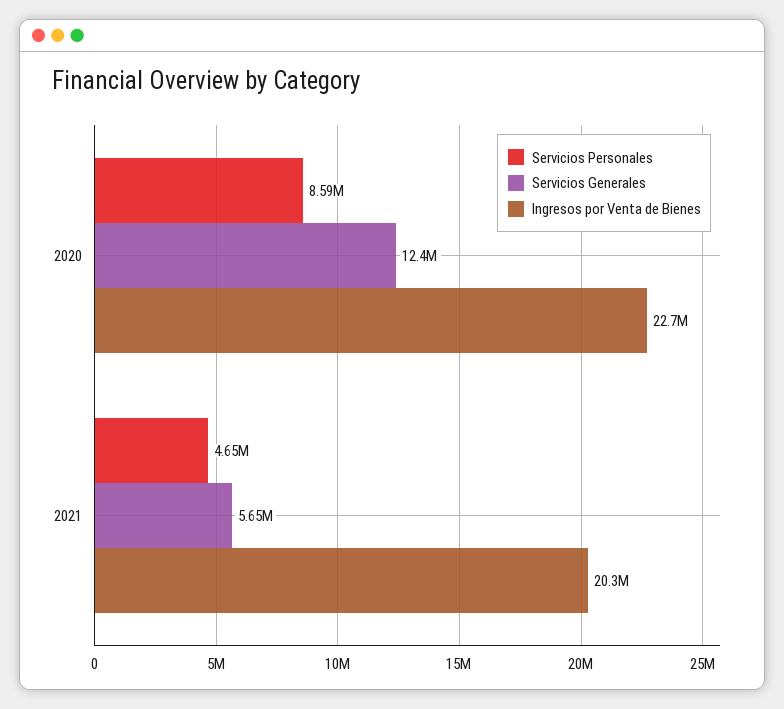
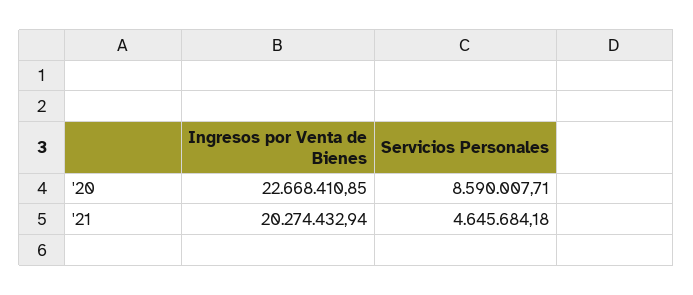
Servicios Generales, 2020: 12400000 -> none
Servicios Generales, 2021: 5650000 -> none

